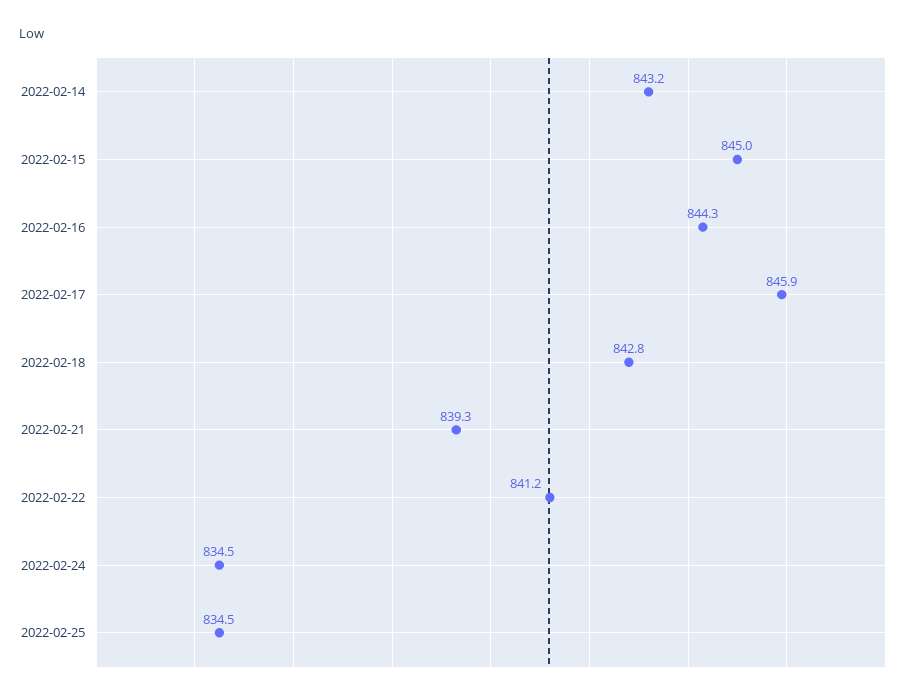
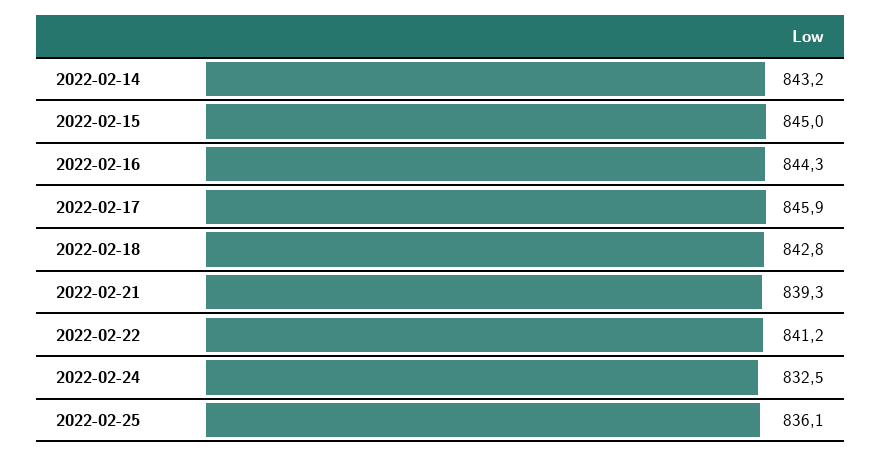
2022-02-24: 834.5 -> 832.5
2022-02-25: 834.5 -> 836.1

